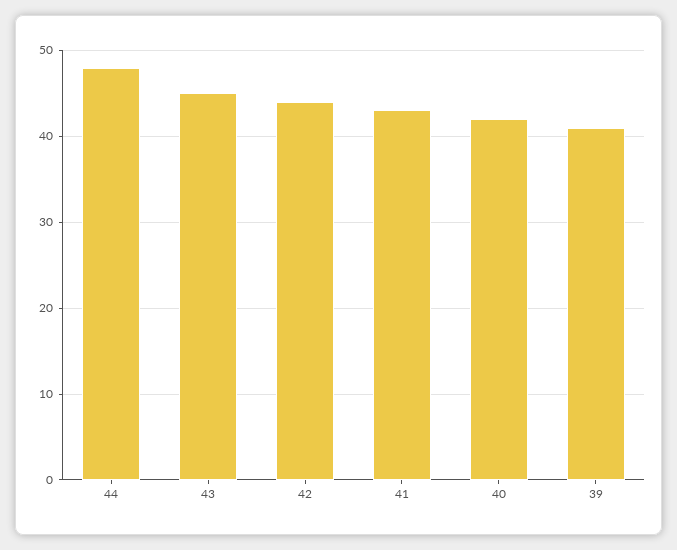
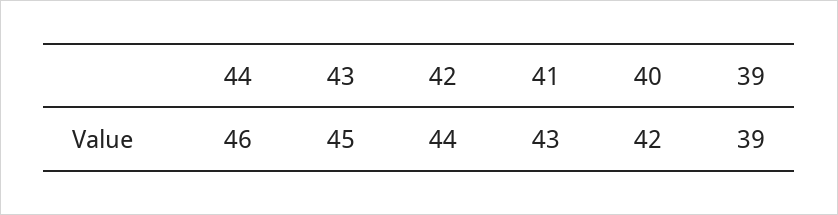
44: 48 -> 46
39: 41 -> 39

